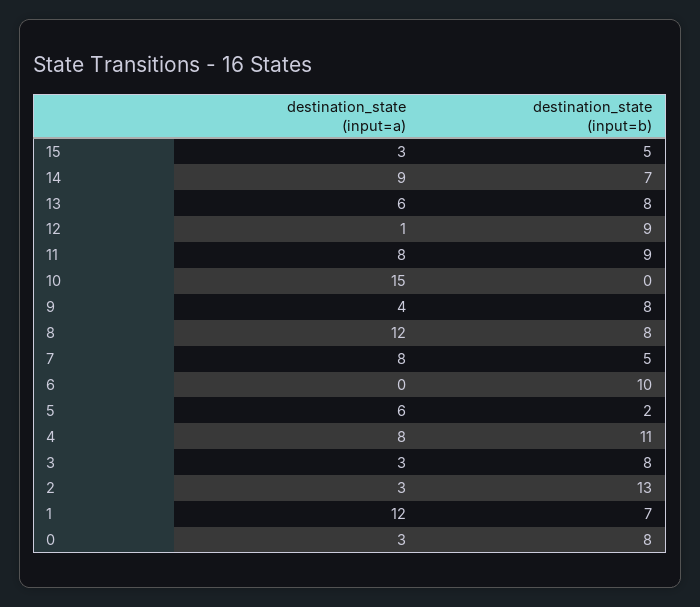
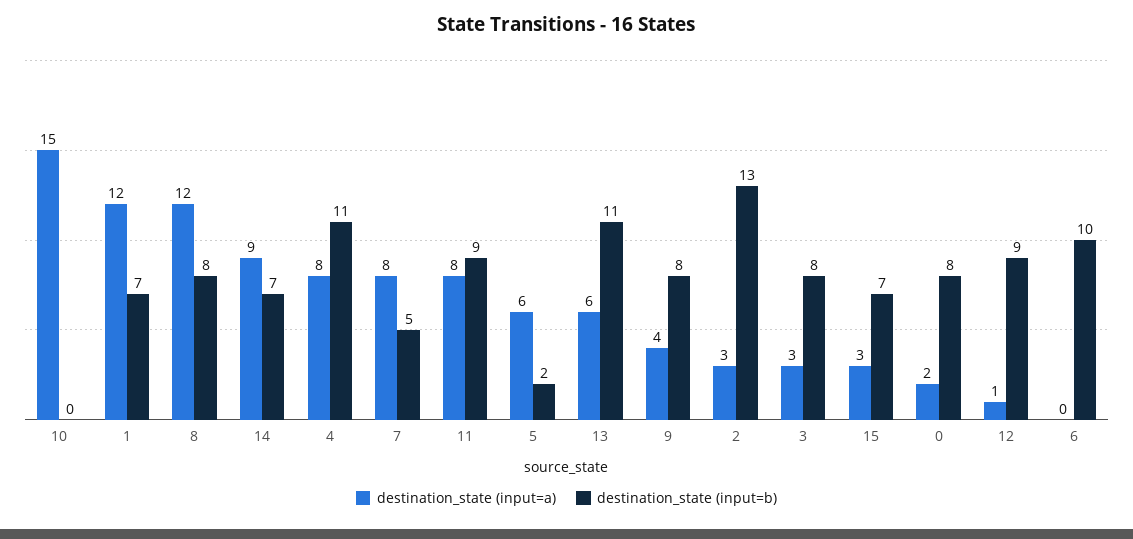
destination_state (input=b), 15: 5 -> 7
destination_state (input=b), 13: 8 -> 11
destination_state (input=a), 0: 3 -> 2

